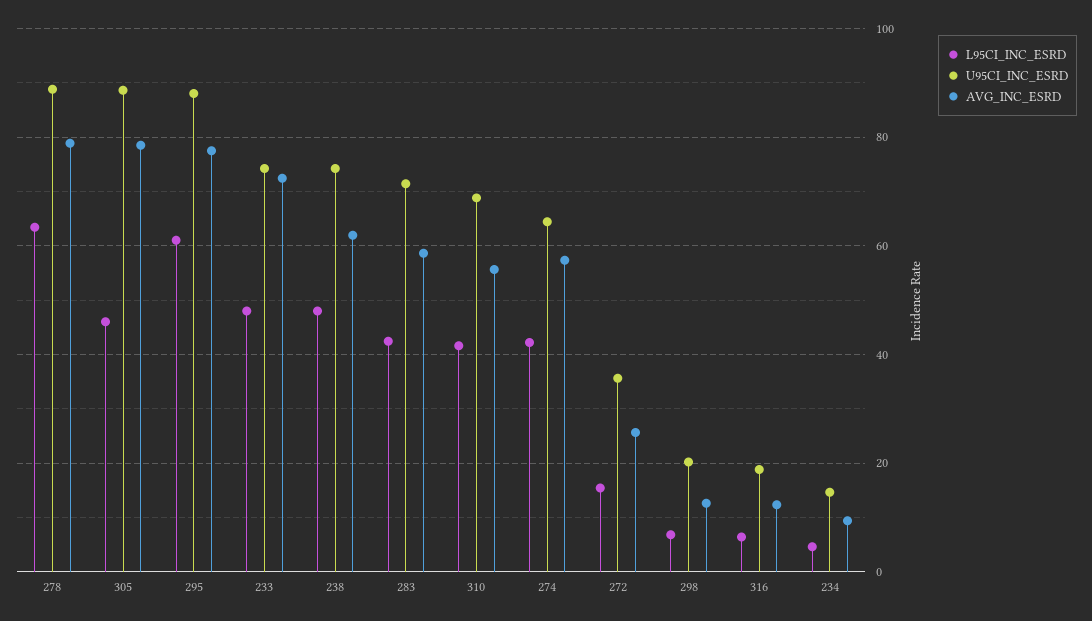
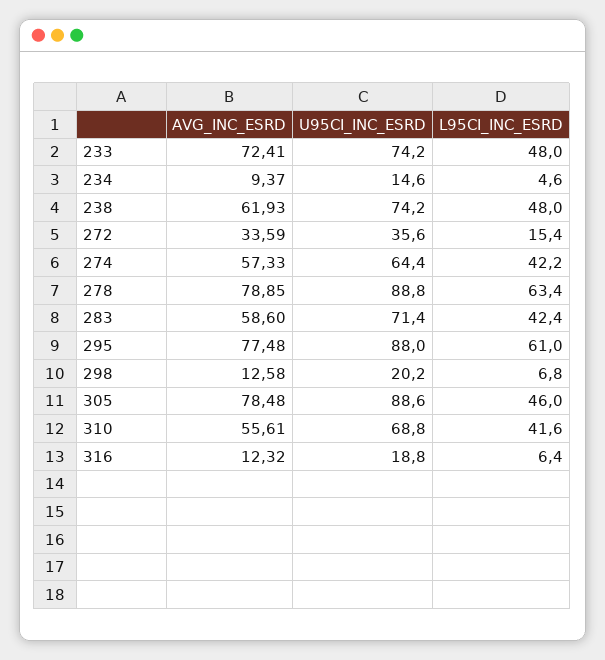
AVG_INC_ESRD, 272: 26 -> 33.59

